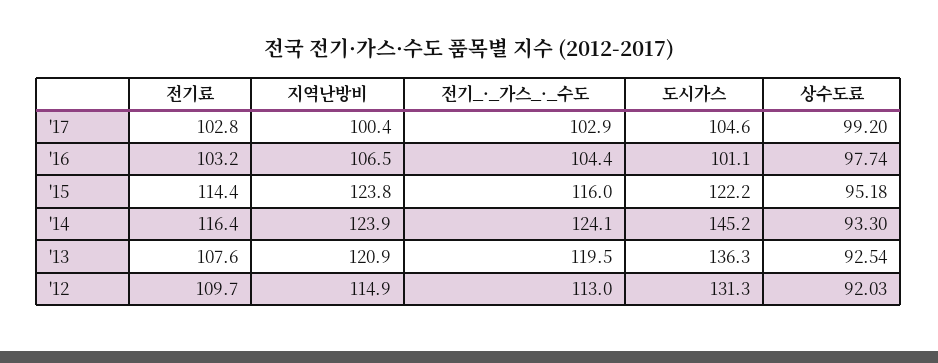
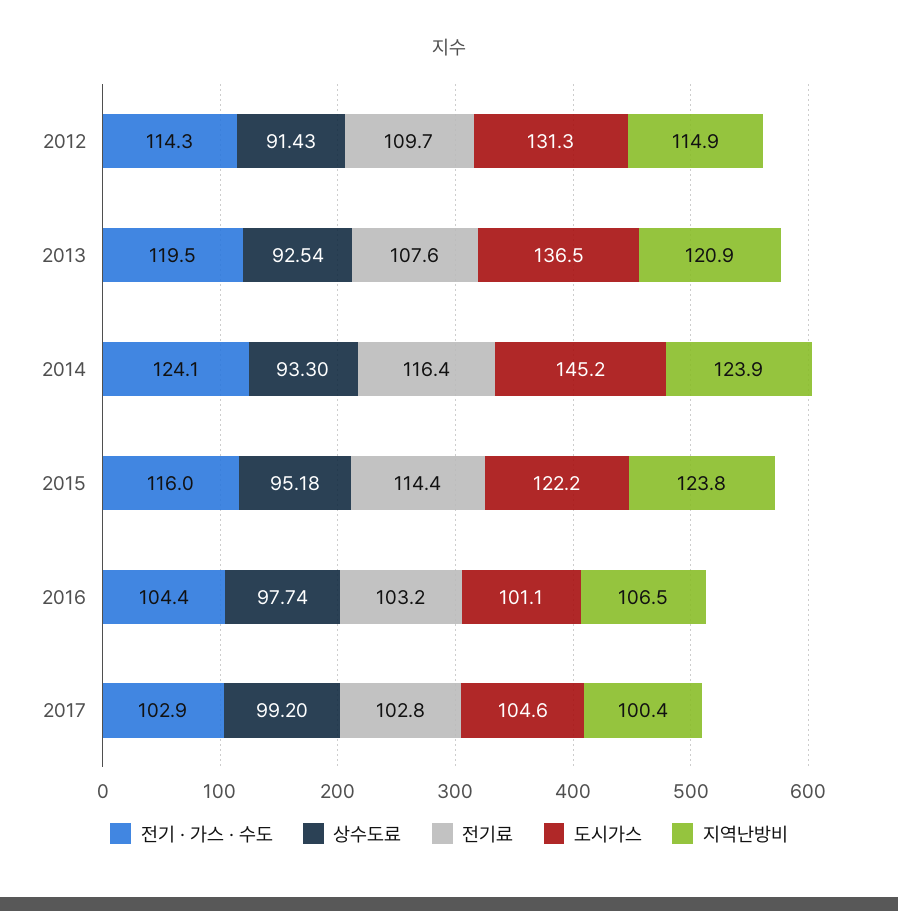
도시가스, '13: 136.3 -> 136.5
전기_·_가스_·_수도, '12: 113 -> 114.3
상수도료, '12: 92.03 -> 91.43

